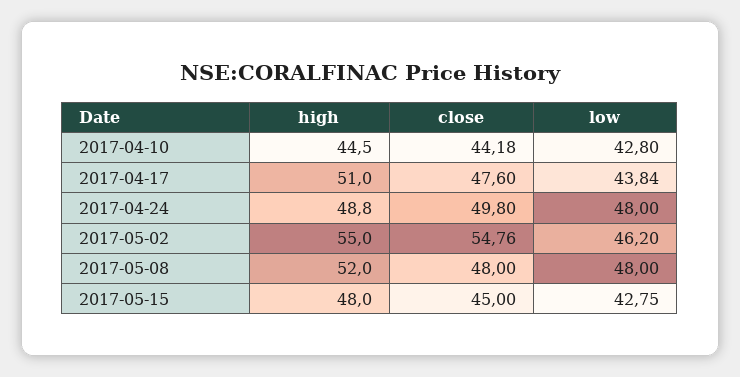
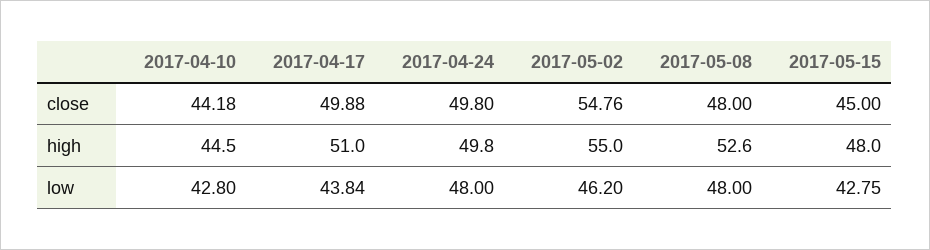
close, 2017-04-17: 47.6 -> 49.88
high, 2017-04-24: 48.8 -> 49.8
high, 2017-05-08: 52 -> 52.6

